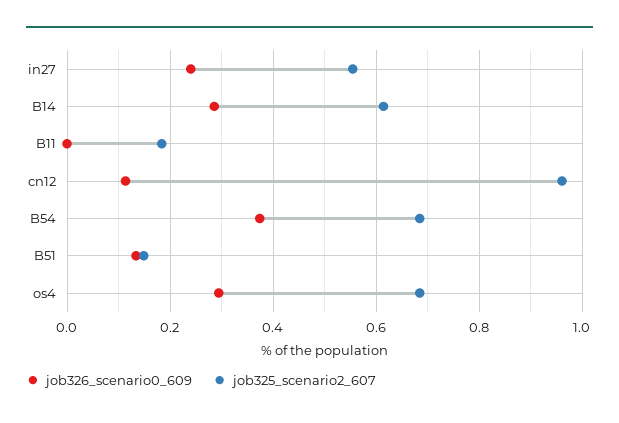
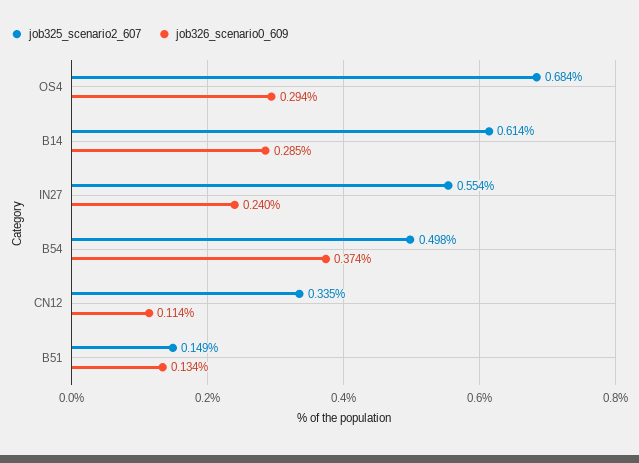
job326_scenario0_609, B11: 0 -> none
job325_scenario2_607, B11: 0.18 -> none
job325_scenario2_607, cn12: 0.96 -> 0.335
job325_scenario2_607, B54: 0.68 -> 0.498

